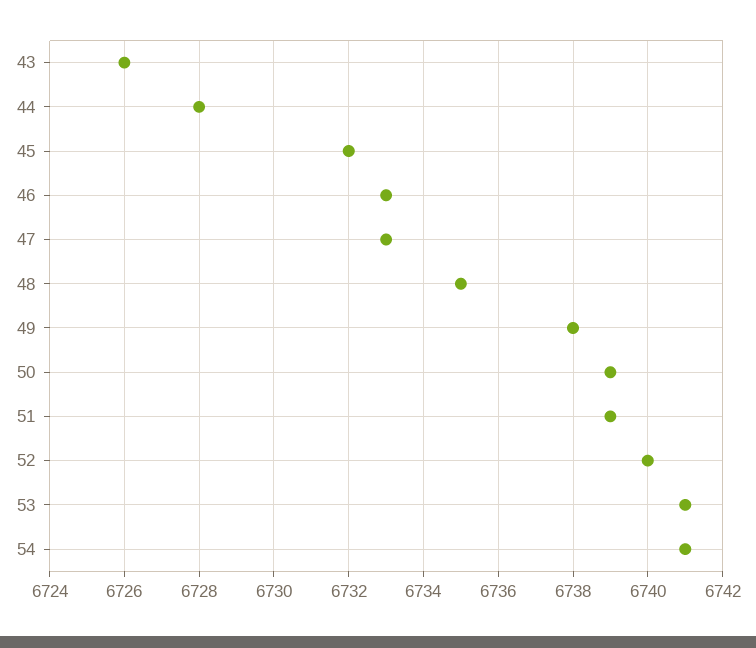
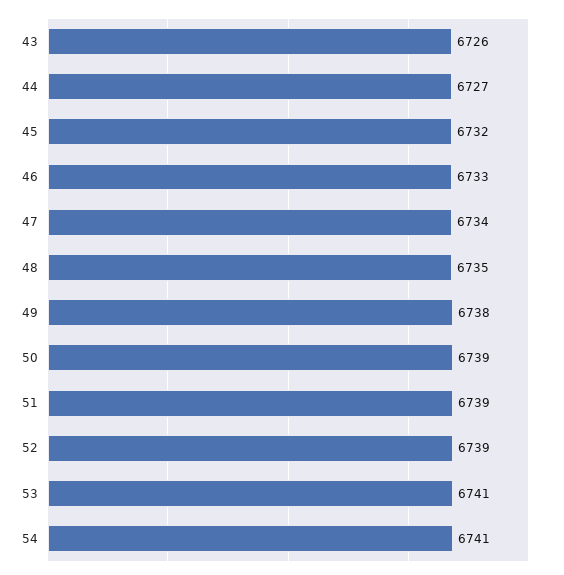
44: 6728 -> 6727
47: 6733 -> 6734
52: 6740 -> 6739

